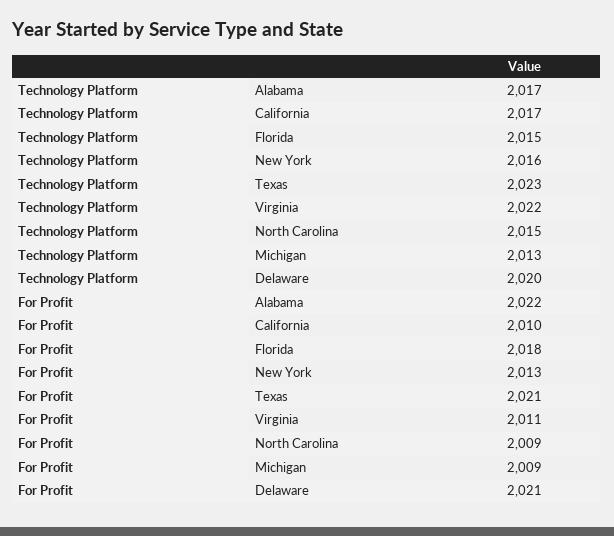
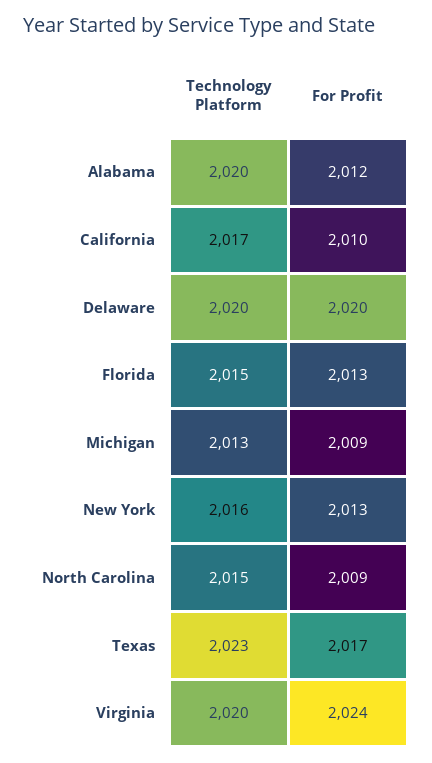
Technology Platform, Alabama: 2017 -> 2020
Technology Platform, Virginia: 2022 -> 2020
For Profit, Alabama: 2022 -> 2012
For Profit, Florida: 2018 -> 2013
For Profit, Texas: 2021 -> 2017
For Profit, Virginia: 2011 -> 2024
For Profit, Delaware: 2021 -> 2020

